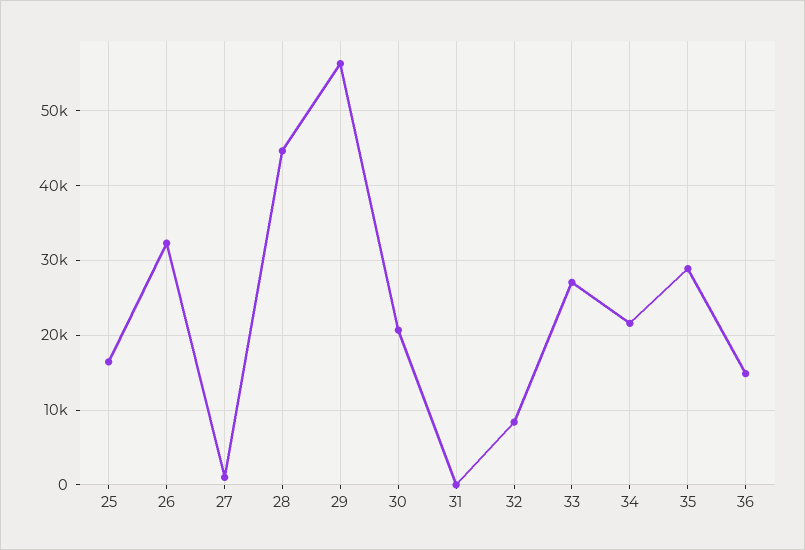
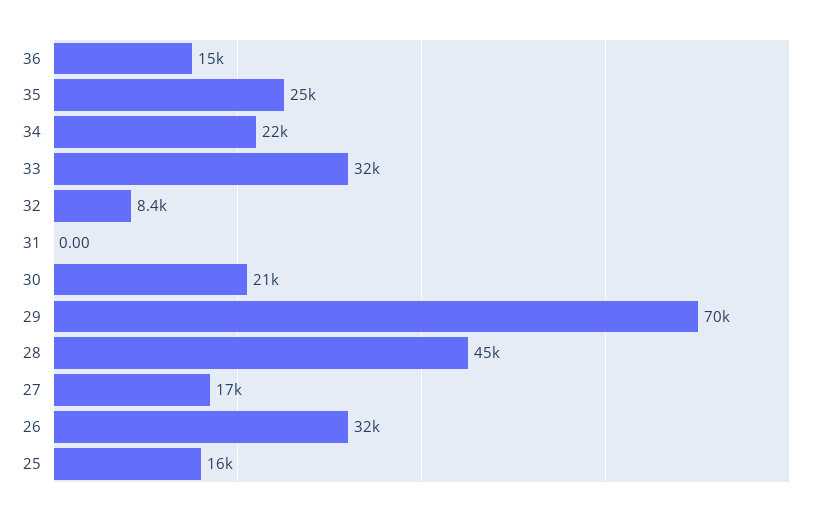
27: 1000 -> 17000
29: 56000 -> 70000
33: 27000 -> 32000
35: 29000 -> 25000

